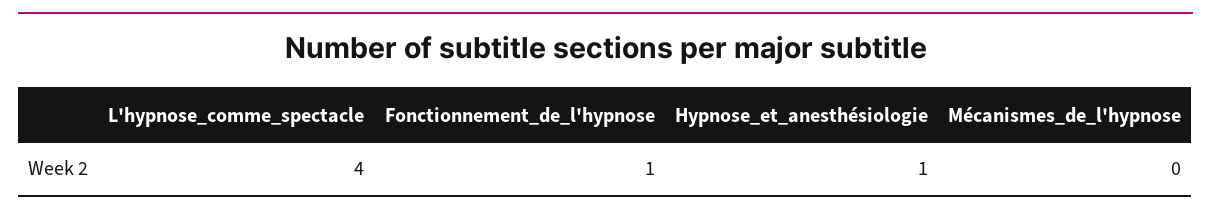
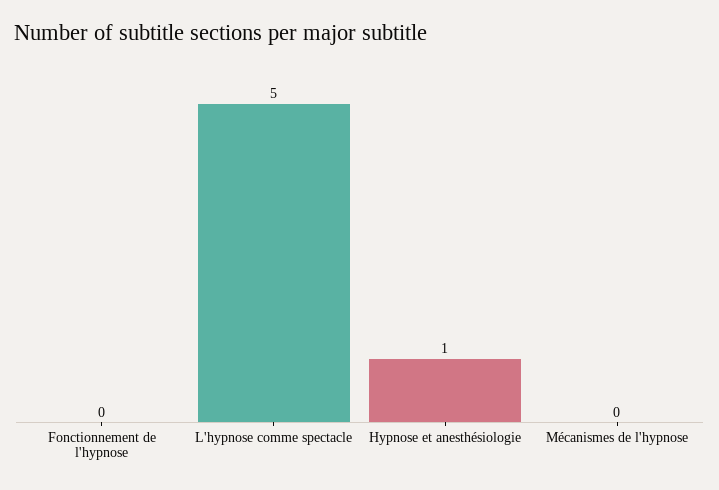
L'hypnose_comme_spectacle: 4 -> 5
Fonctionnement_de_l'hypnose: 1 -> 0

